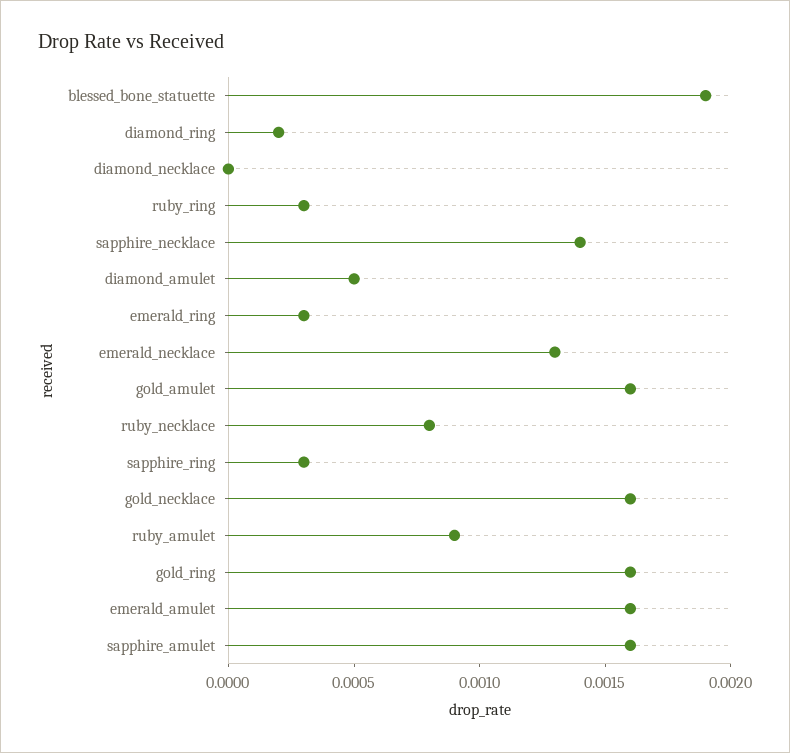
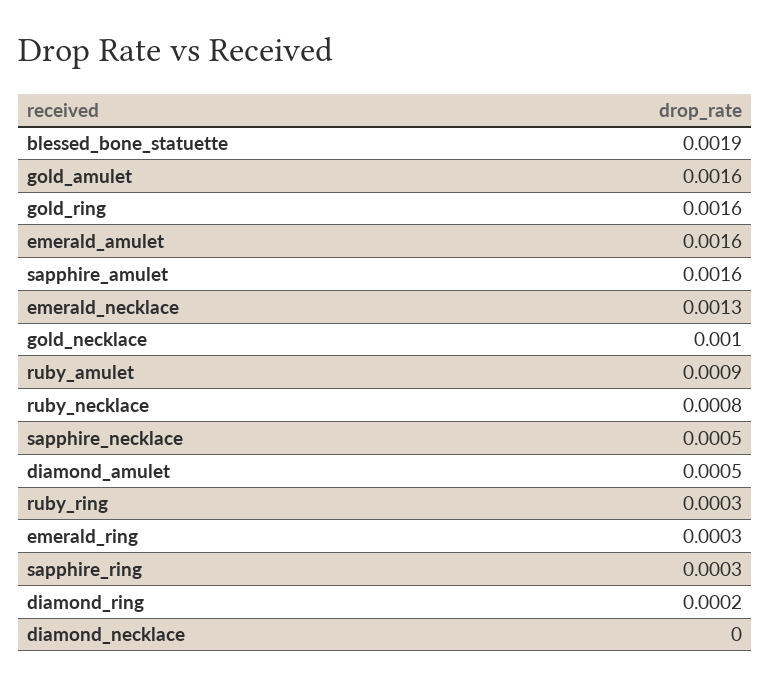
sapphire_necklace: 0.0014 -> 0.0005
gold_necklace: 0.0016 -> 0.001

